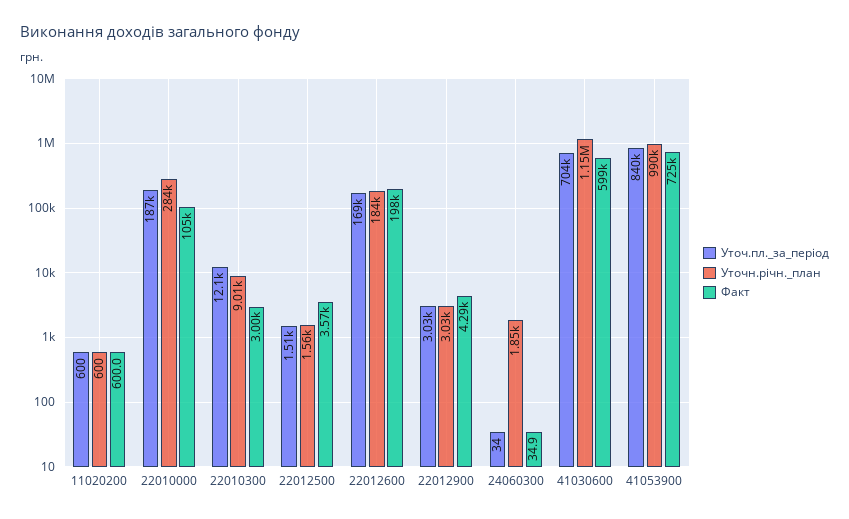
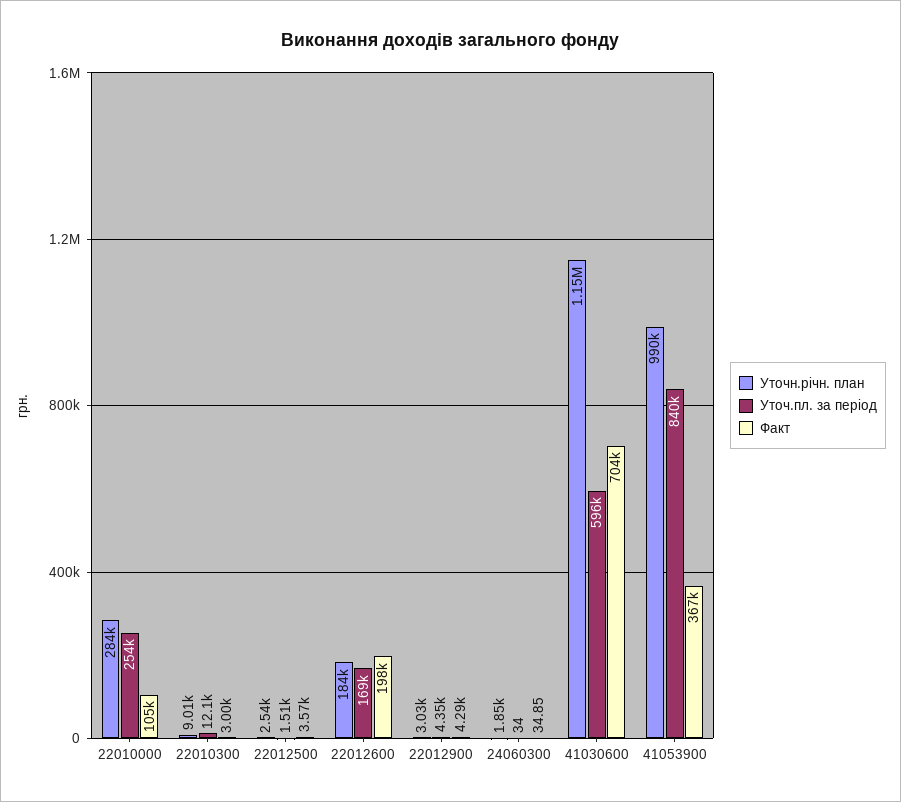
Уточ.пл._за_період, 11020200: 600 -> none
Уточн.річн._план, 11020200: 600 -> none
Факт, 11020200: 600 -> none
Уточ.пл._за_період, 22010000: 187000 -> 254000
Уточн.річн._план, 22012500: 1560 -> 2540
Уточ.пл._за_період, 22012900: 3030 -> 4350
Уточ.пл._за_період, 41030600: 704000 -> 596000
Факт, 41030600: 599000 -> 704000
Факт, 41053900: 725000 -> 367000

